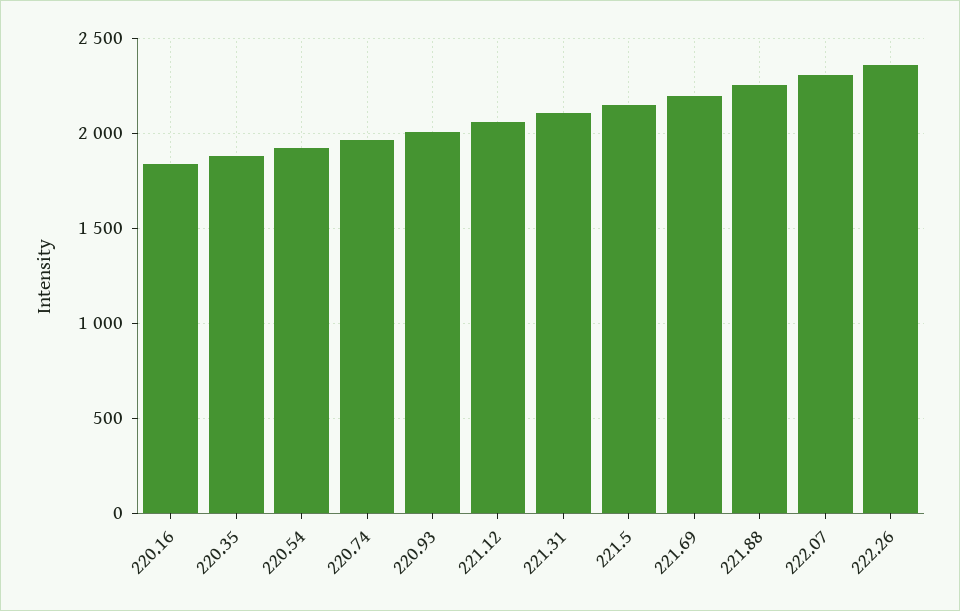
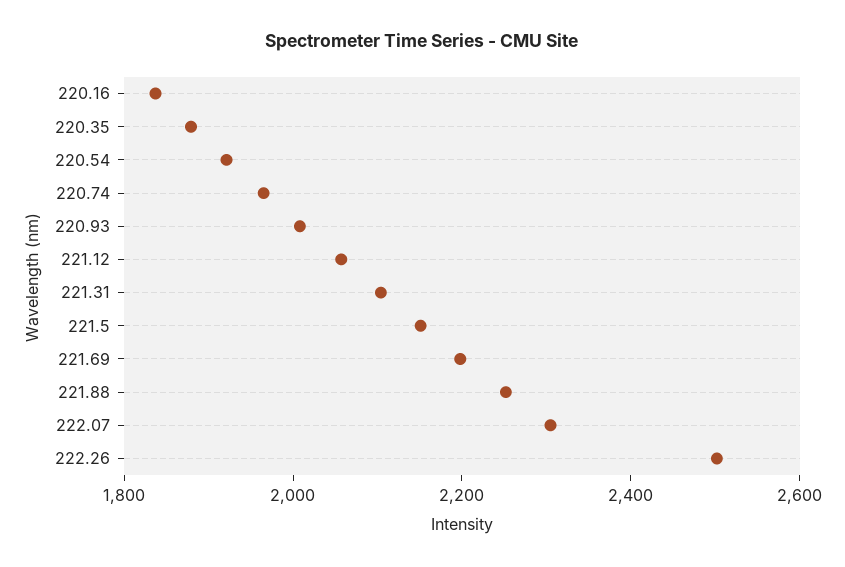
222.26: 2350 -> 2500

